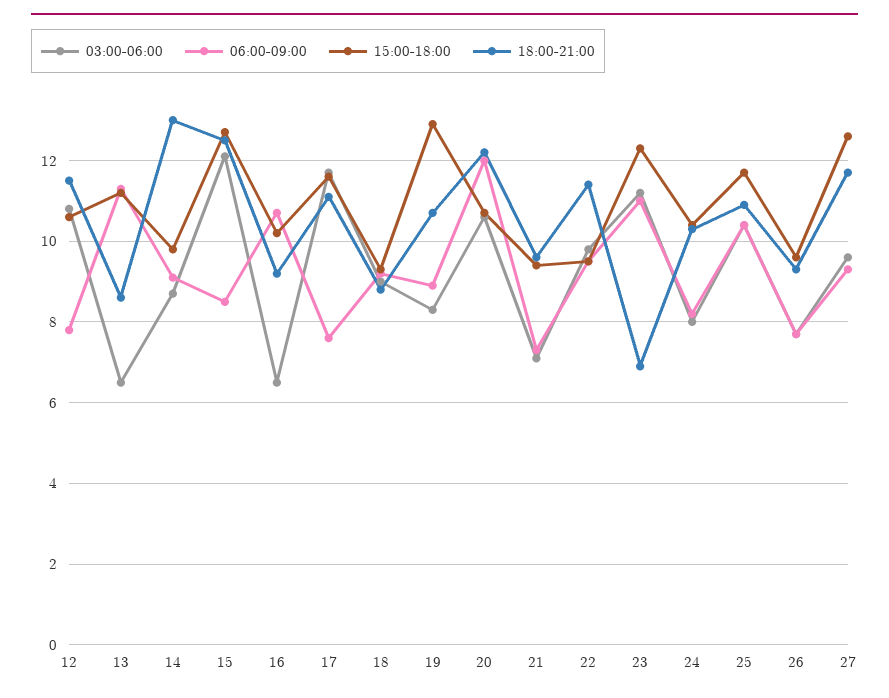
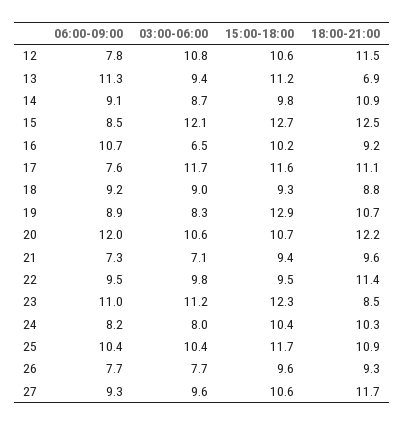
03:00-06:00, 13: 6.5 -> 9.4
18:00-21:00, 13: 8.5 -> 6.9
18:00-21:00, 14: 13 -> 10.9
18:00-21:00, 23: 7 -> 8.5
15:00-18:00, 27: 12.5 -> 10.6

